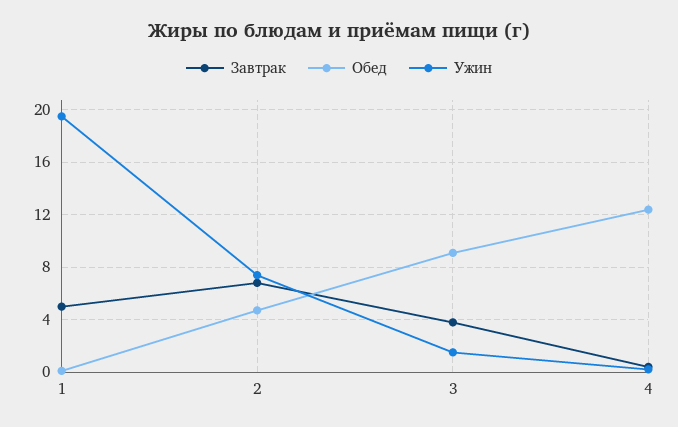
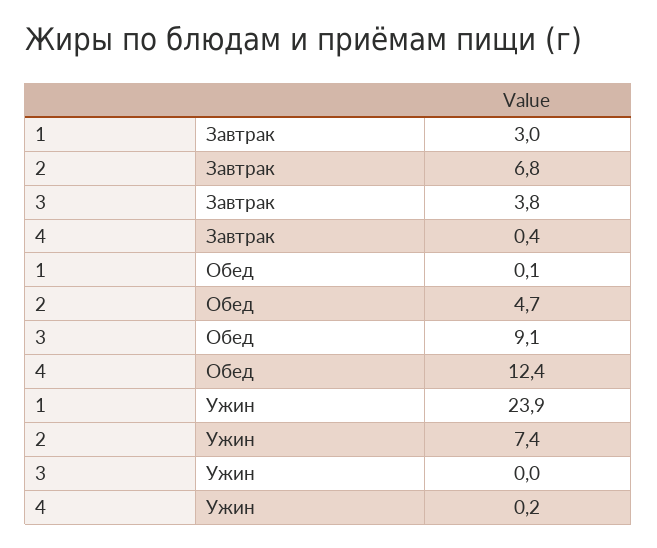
Завтрак, 1: 5 -> 3
Ужин, 1: 19.5 -> 23.9
Ужин, 3: 1.5 -> 0

